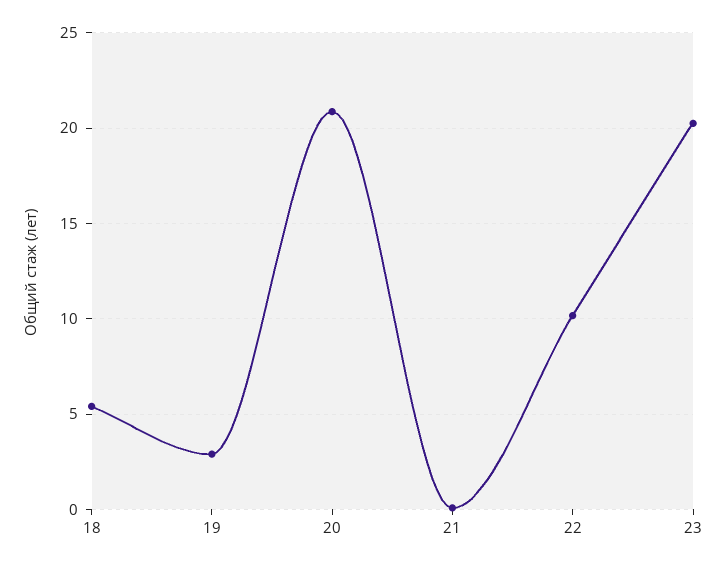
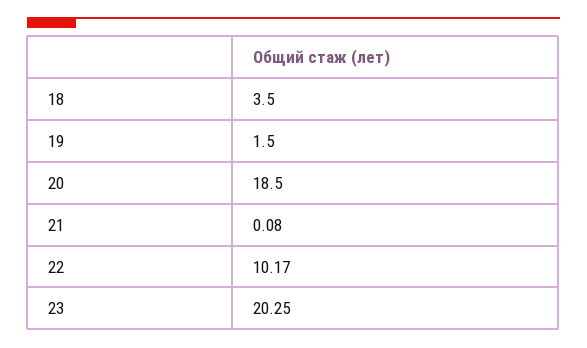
18: 5.5 -> 3.5
19: 3 -> 1.5
20: 21 -> 18.5

